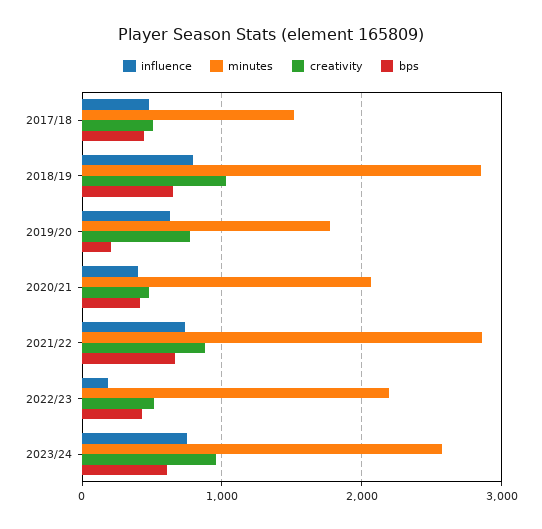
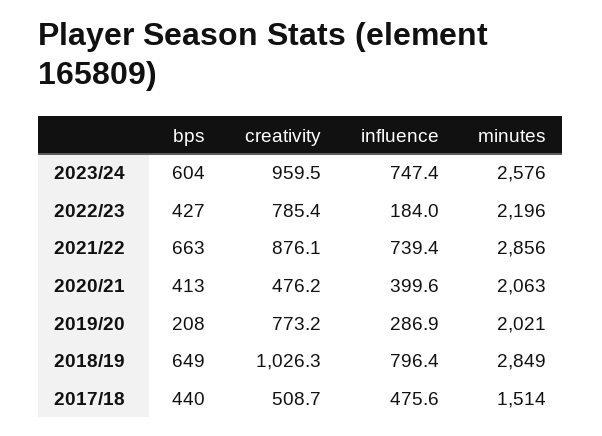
influence, 2019/20: 600 -> 286.9
minutes, 2019/20: 1800 -> 2021
creativity, 2022/23: 500 -> 785.4

